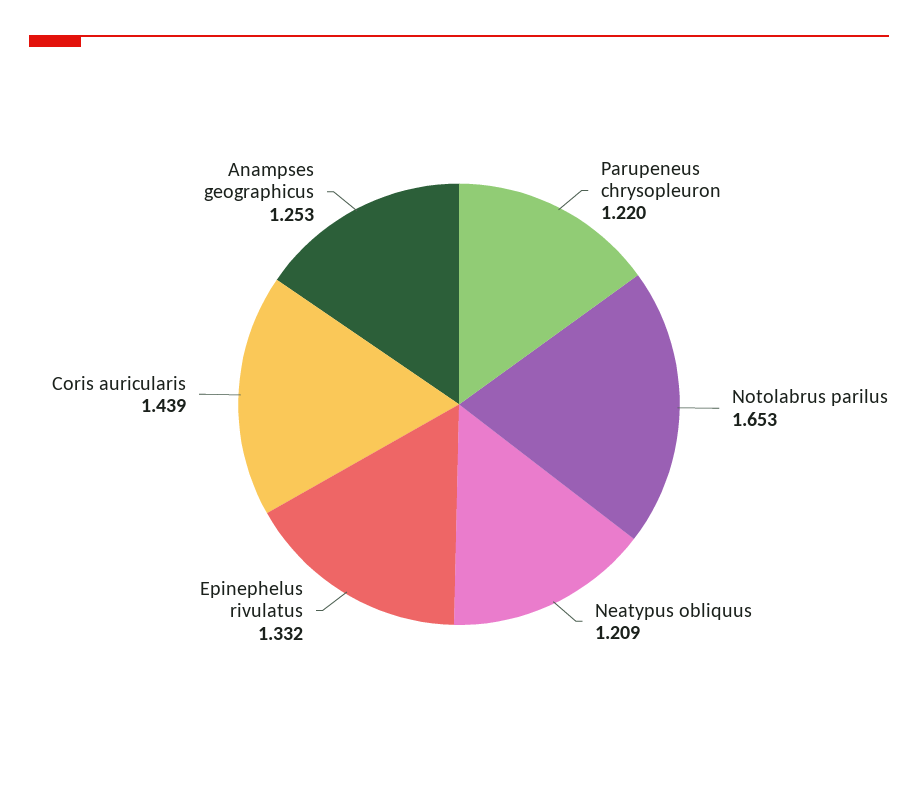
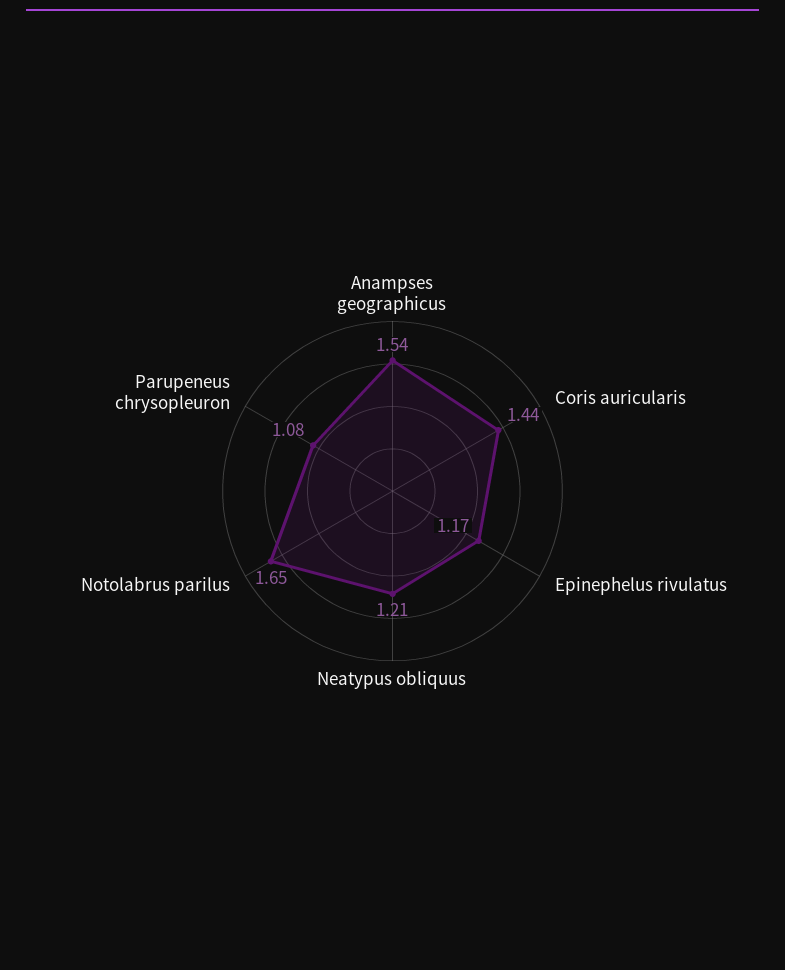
Parupeneus chrysopleuron: 1.22 -> 1.08
Epinephelus rivulatus: 1.332 -> 1.17
Anampses geographicus: 1.253 -> 1.54

